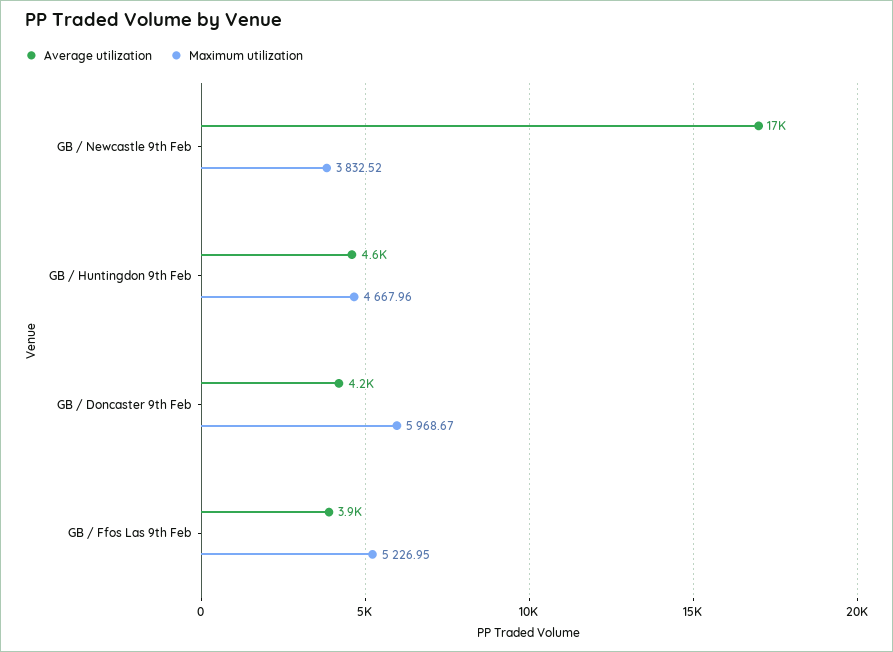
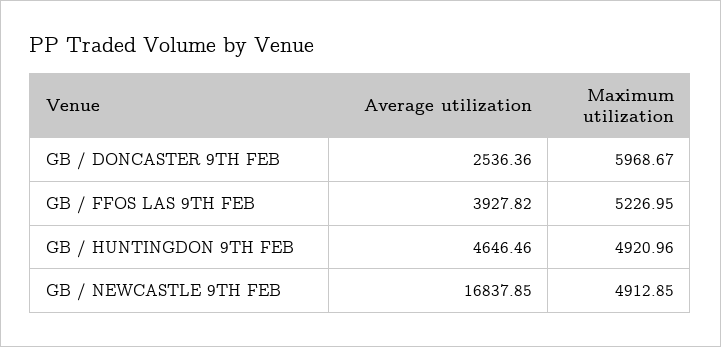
Maximum utilization, GB / Newcastle 9th Feb: 3832.52 -> 4912.85
Maximum utilization, GB / Huntingdon 9th Feb: 4667.96 -> 4920.96
Average utilization, GB / Doncaster 9th Feb: 4200 -> 2536.36

